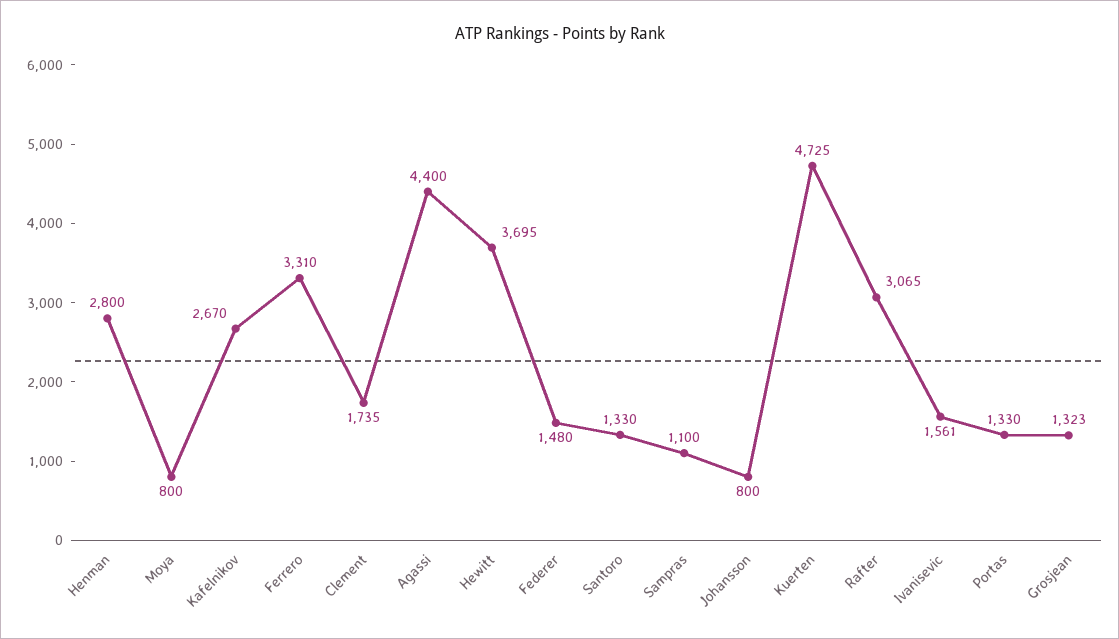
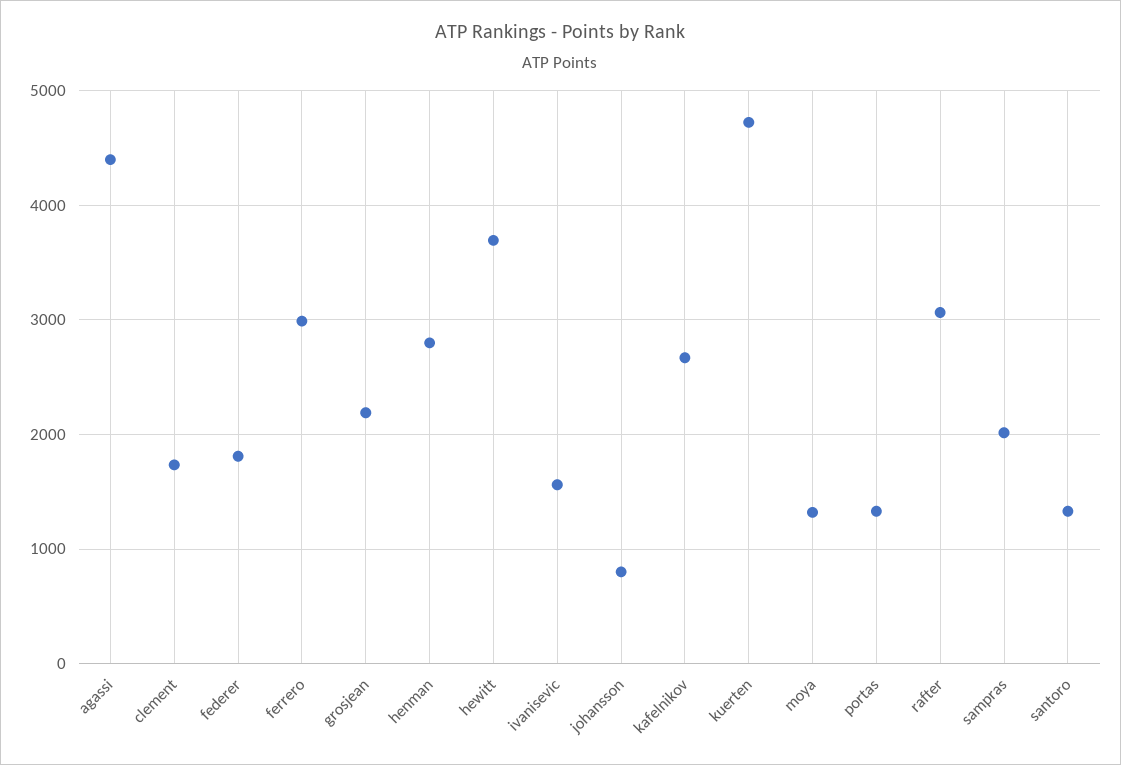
Moya: 800 -> 1300
Ferrero: 3310 -> 3000
Federer: 1480 -> 1800
Sampras: 1100 -> 2000
Grosjean: 1323 -> 2200

